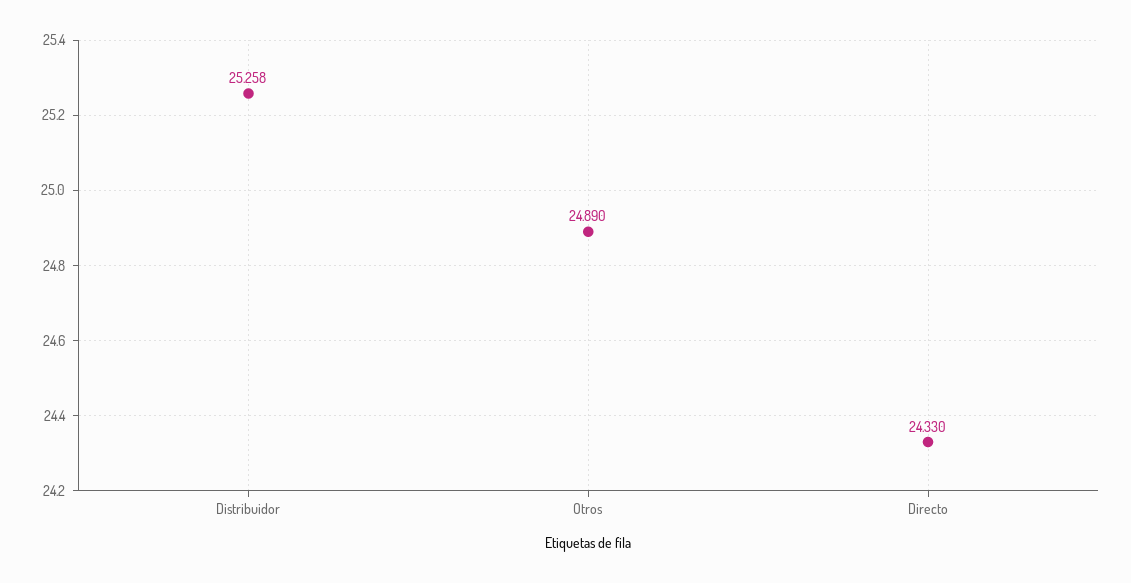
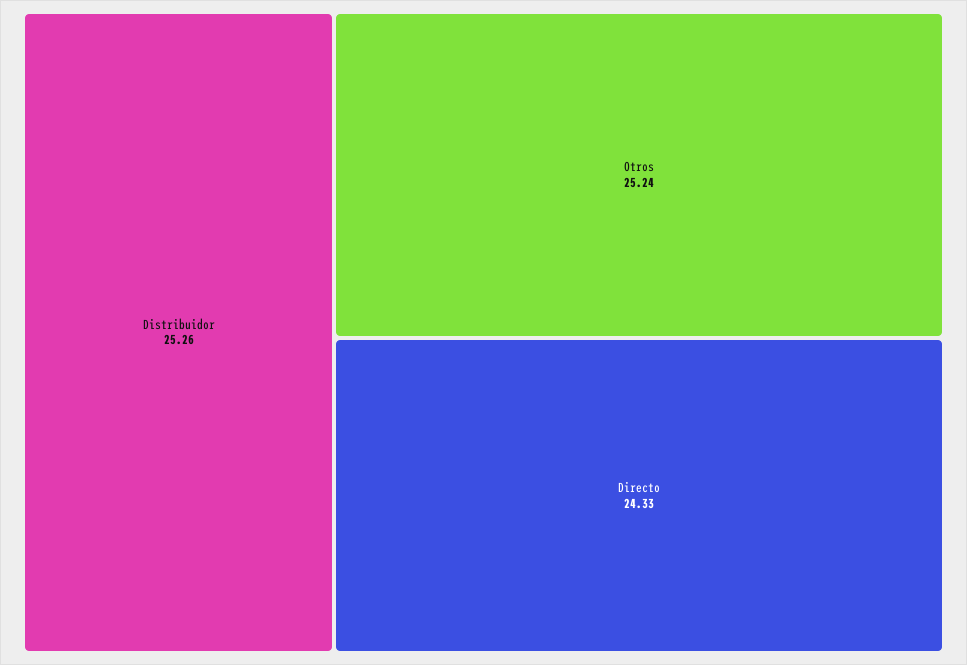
Otros: 24.89 -> 25.24

